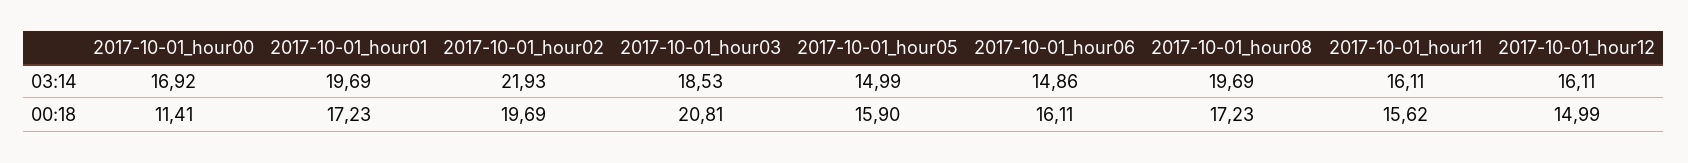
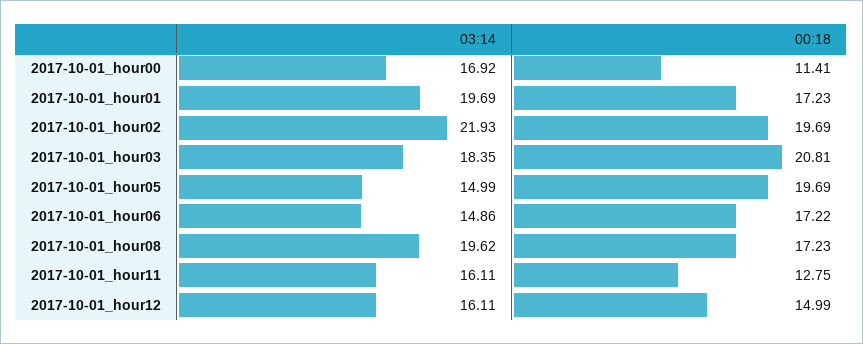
2017-10-01_hour03, 03:14: 18.53 -> 18.35
2017-10-01_hour08, 03:14: 19.69 -> 19.62
2017-10-01_hour05, 00:18: 15.9 -> 19.69
2017-10-01_hour06, 00:18: 16.11 -> 17.22
2017-10-01_hour11, 00:18: 15.62 -> 12.75

